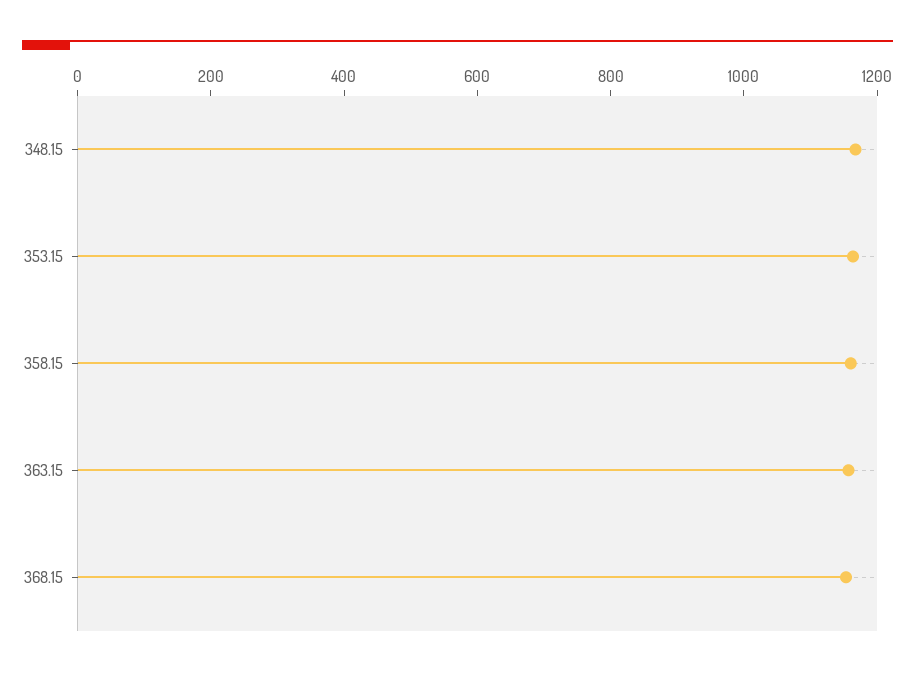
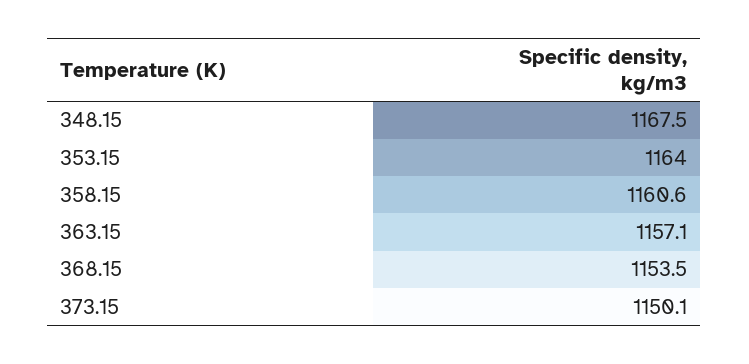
373.15: none -> 1150.1

